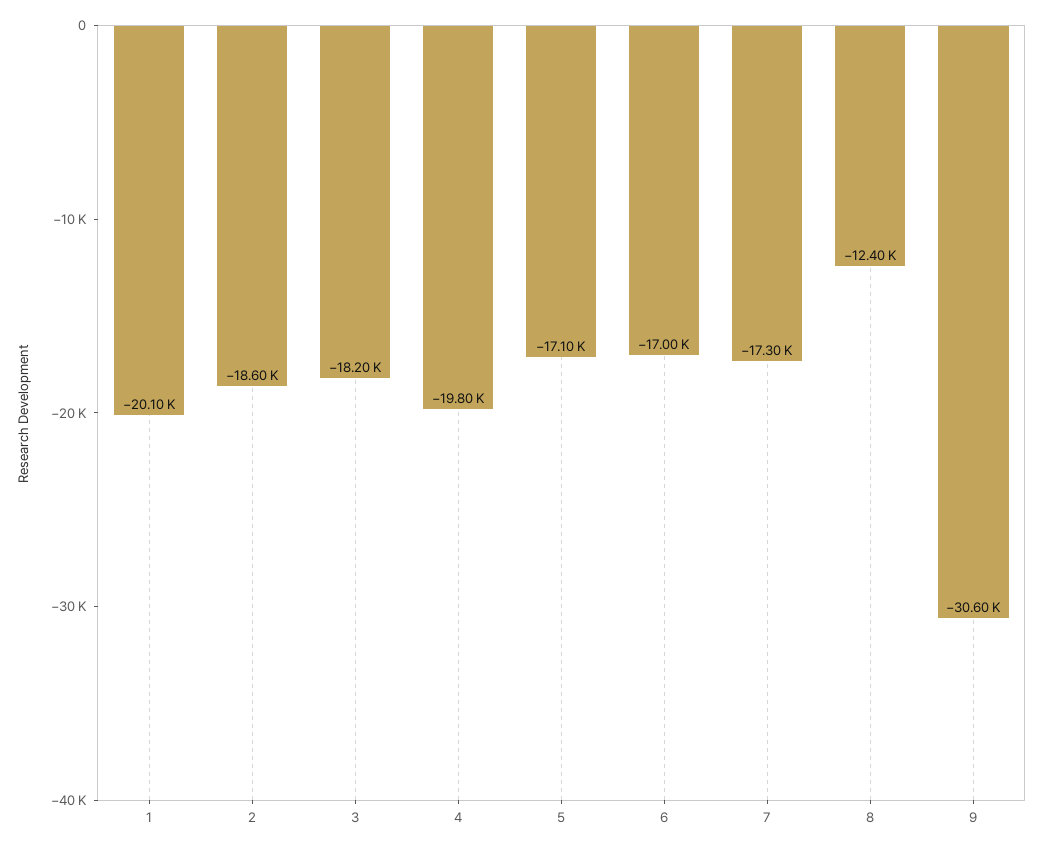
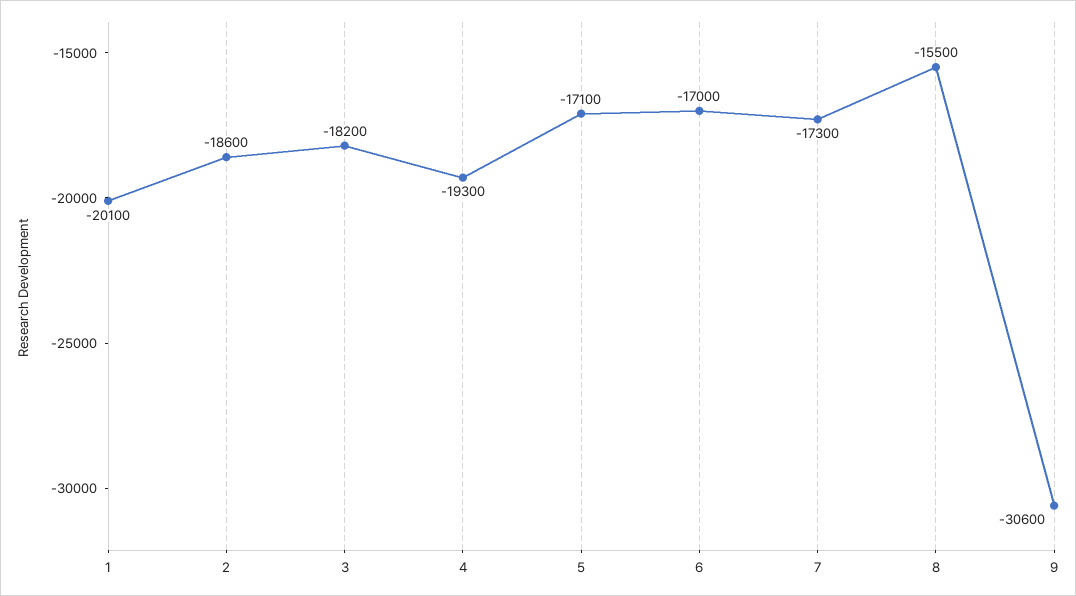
4: -19800 -> -19300
8: -12400 -> -15500

